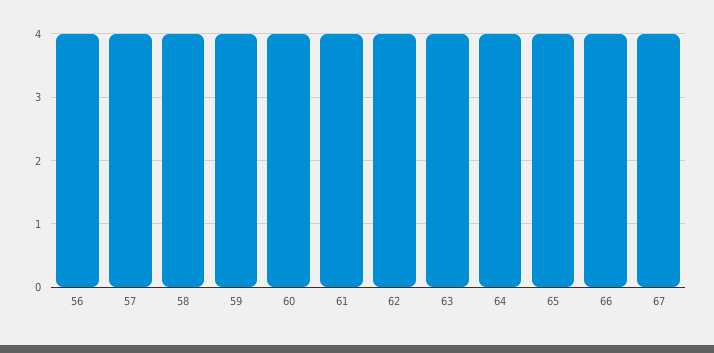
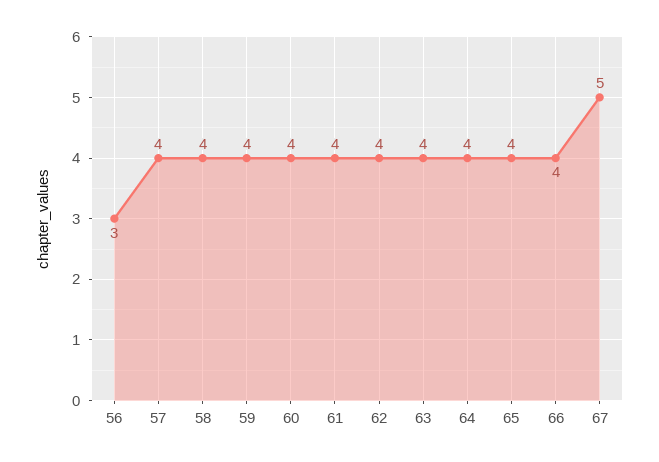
56: 4 -> 3
67: 4 -> 5

